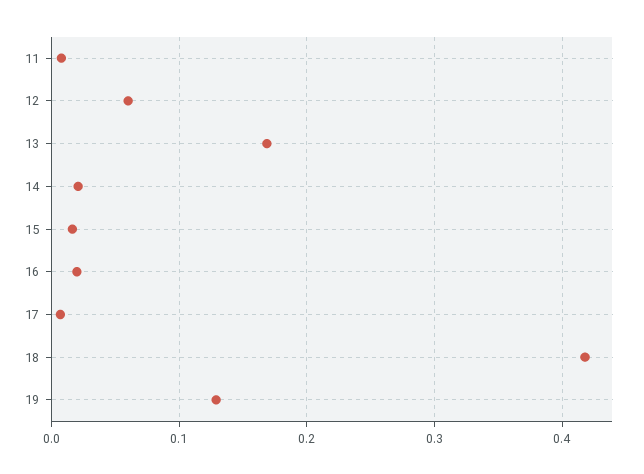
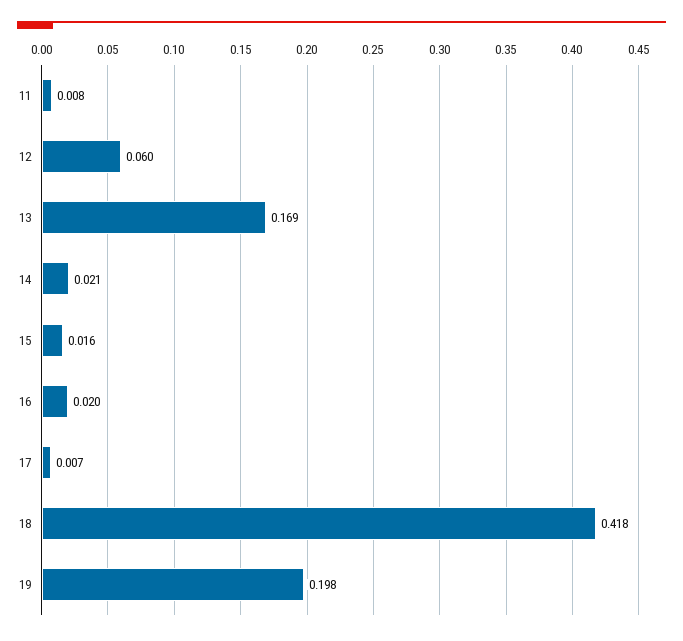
19: 0.13 -> 0.198

